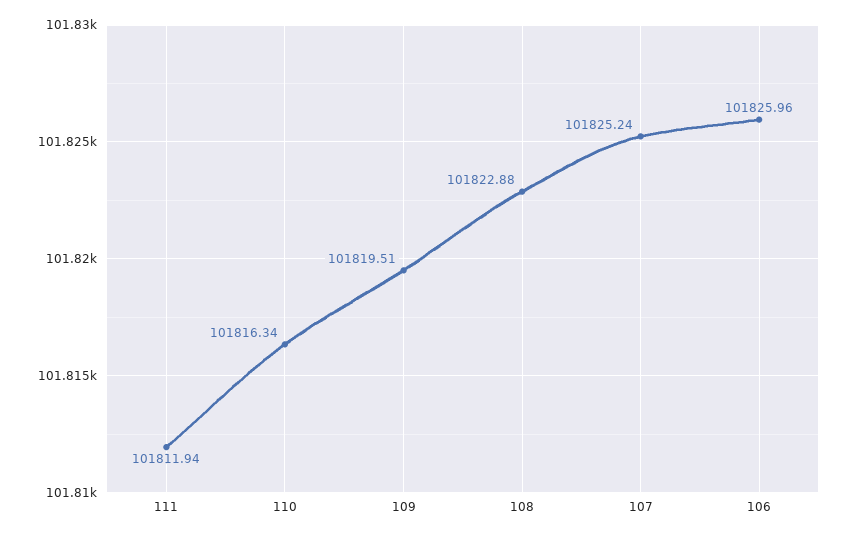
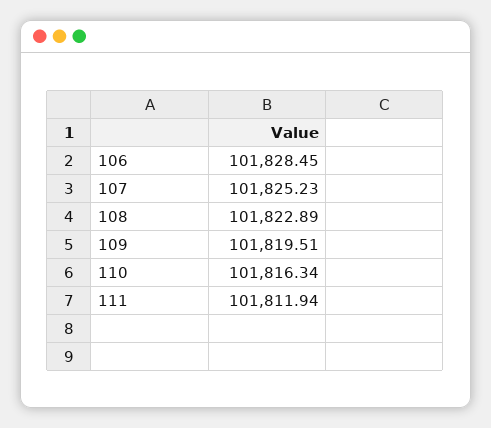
108: 101822.88 -> 101822.89
107: 101825.24 -> 101825.23
106: 101825.96 -> 101828.45

